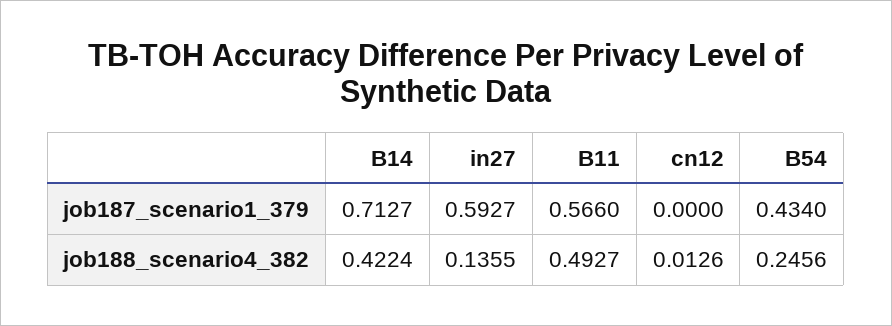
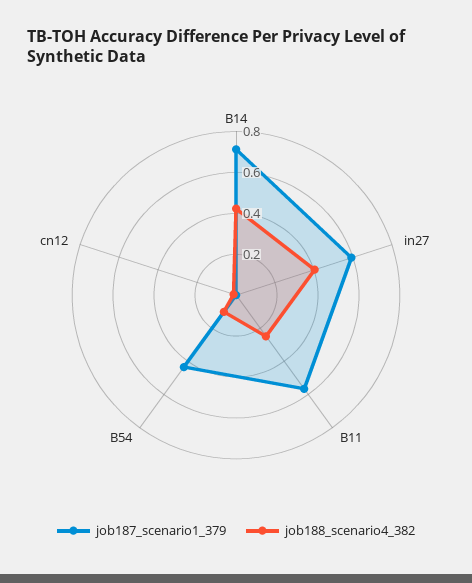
job188_scenario4_382, in27: 0.1355 -> 0.4
job188_scenario4_382, B11: 0.4927 -> 0.25
job188_scenario4_382, B54: 0.2456 -> 0.1

